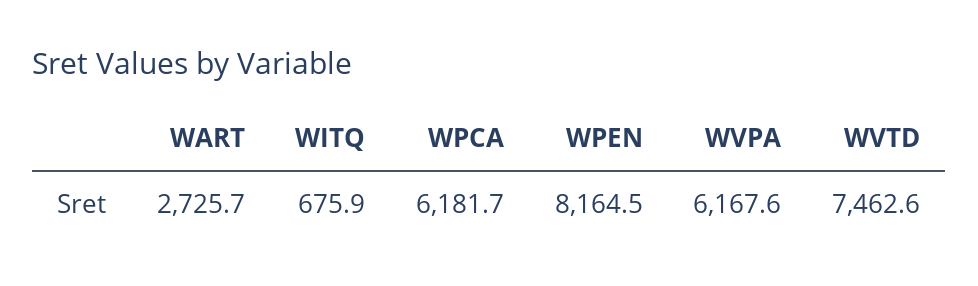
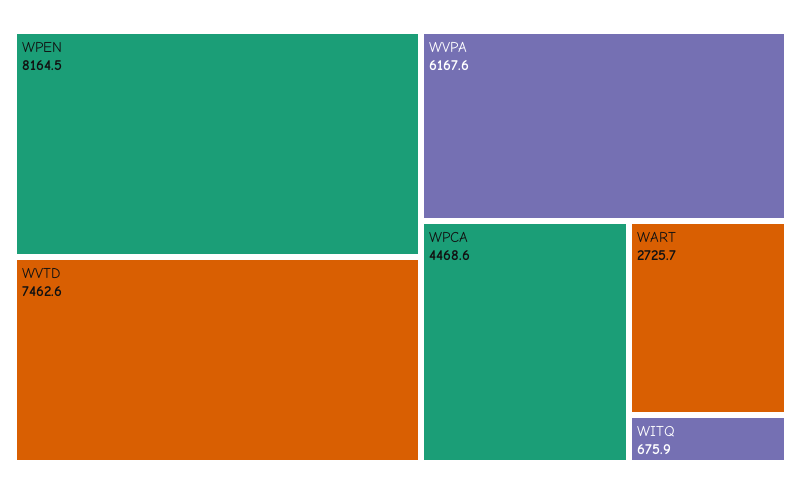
WPCA: 6181.7 -> 4468.6

